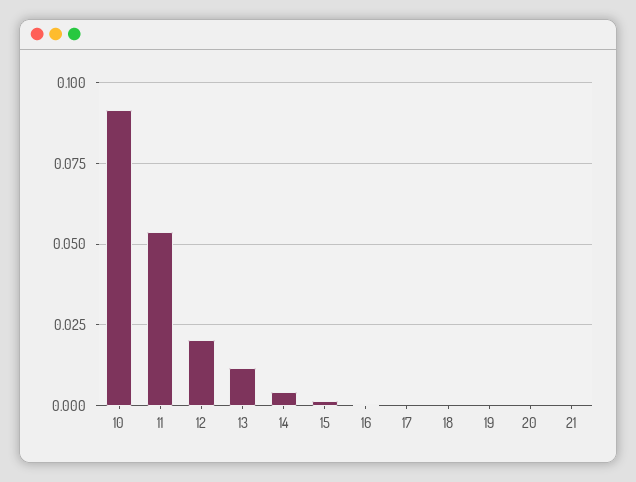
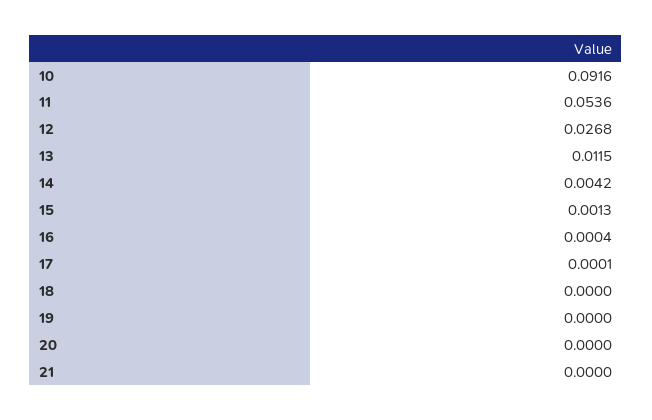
12: 0.02 -> 0.0268

